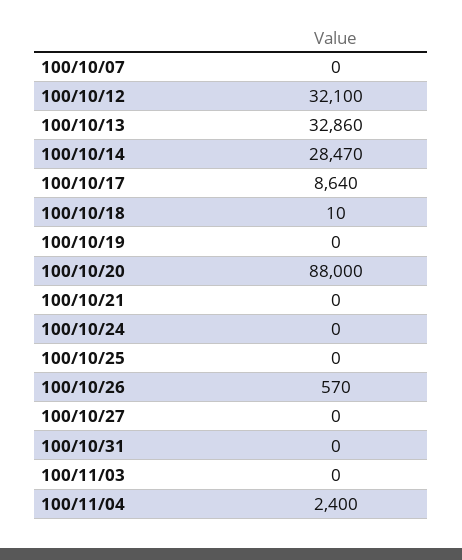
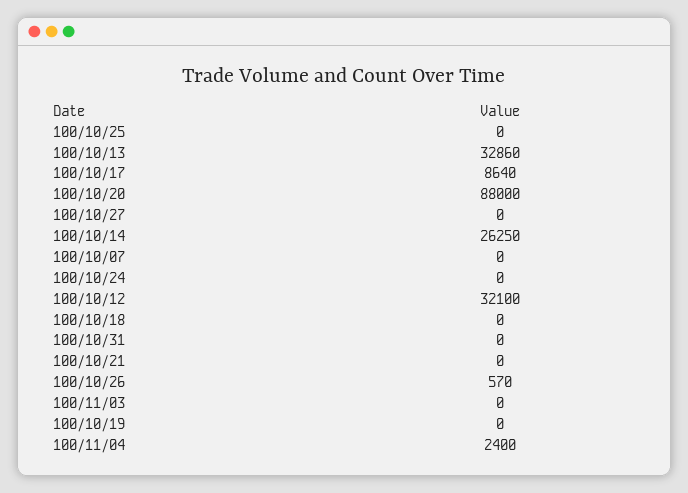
100/10/14: 28470 -> 26250
100/10/18: 10 -> 0

